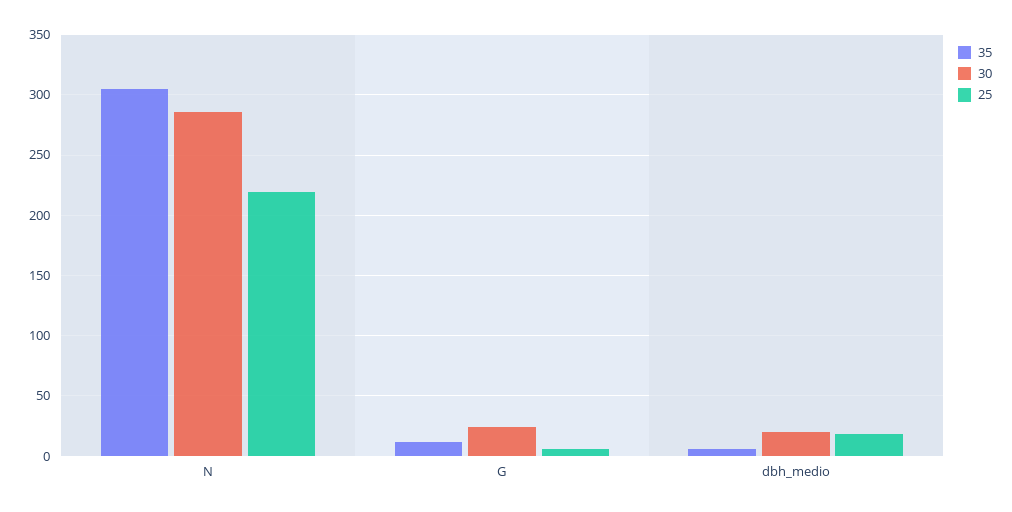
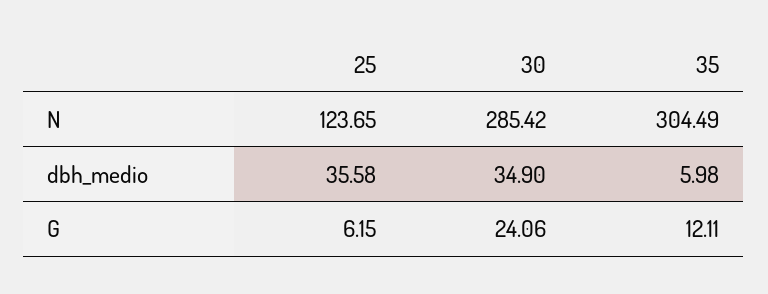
25, N: 220 -> 123.65
30, dbh_medio: 20 -> 34.9
25, dbh_medio: 20 -> 35.58

